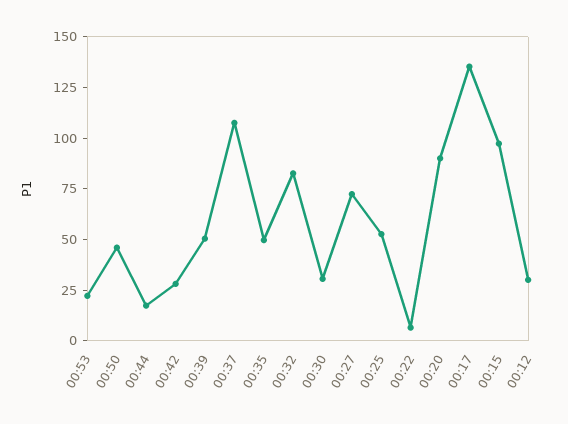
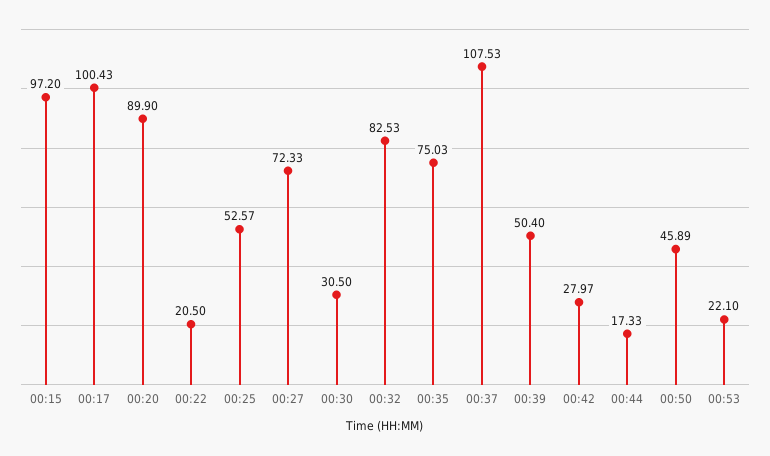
00:35: 50 -> 75.03
00:22: 5 -> 20.5
00:17: 135 -> 100.43
00:12: 30 -> none

